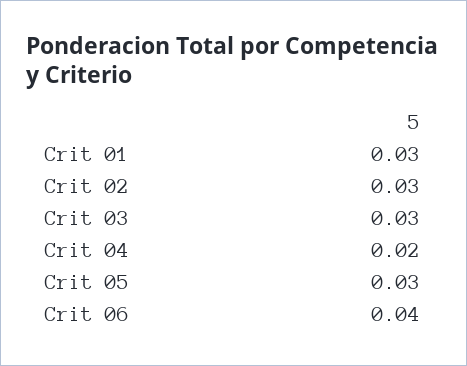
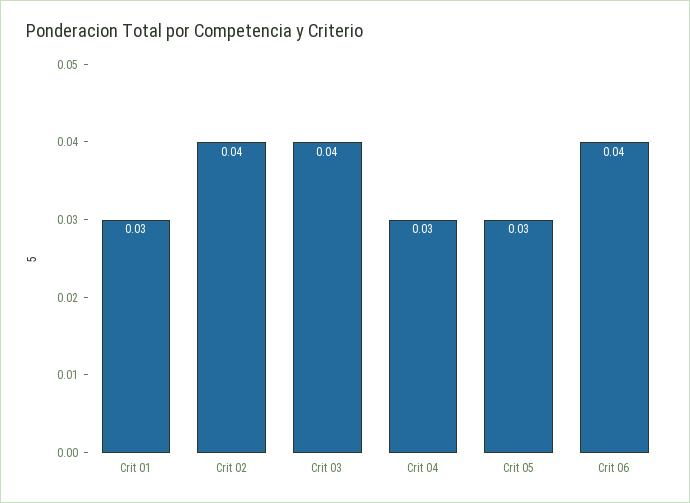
Crit 02: 0.03 -> 0.04
Crit 03: 0.03 -> 0.04
Crit 04: 0.02 -> 0.03

